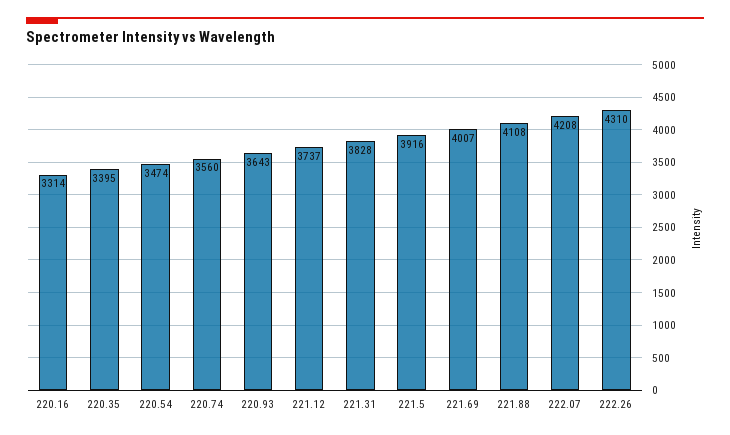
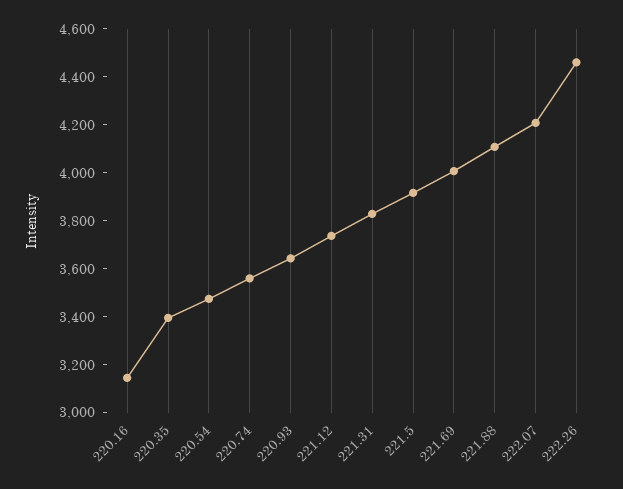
220.16: 3314 -> 3150
222.26: 4310 -> 4450

